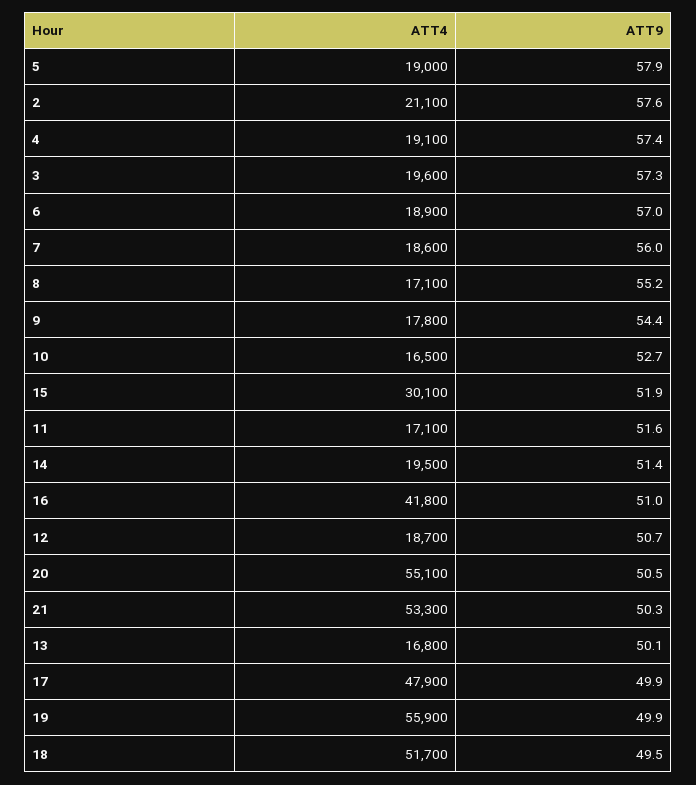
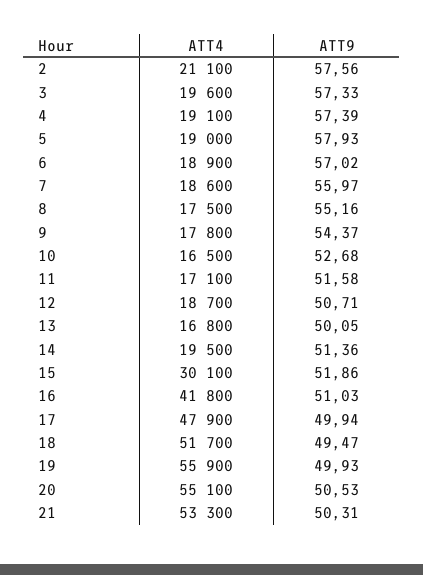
ATT4, 8: 17100 -> 17500

